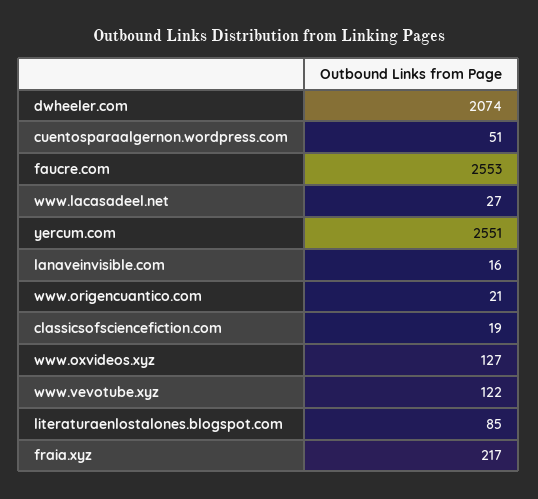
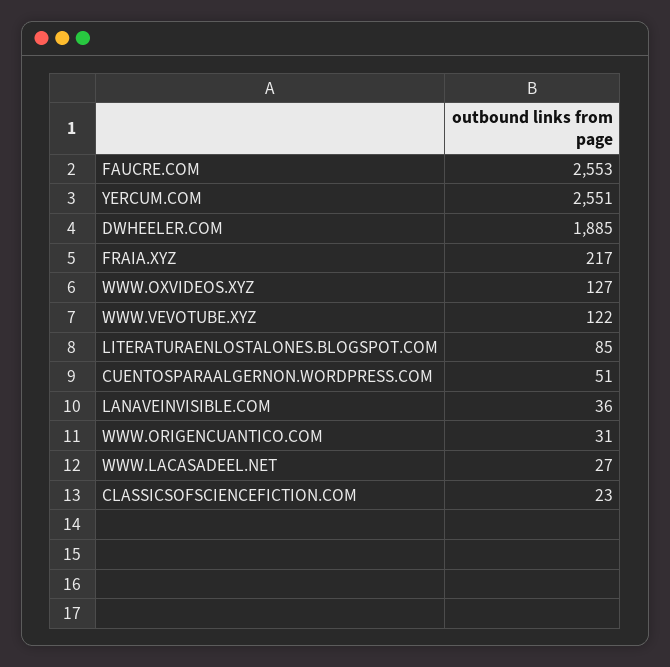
dwheeler.com: 2074 -> 1885
lanaveinvisible.com: 16 -> 36
www.origencuantico.com: 21 -> 31
classicsofsciencefiction.com: 19 -> 23

